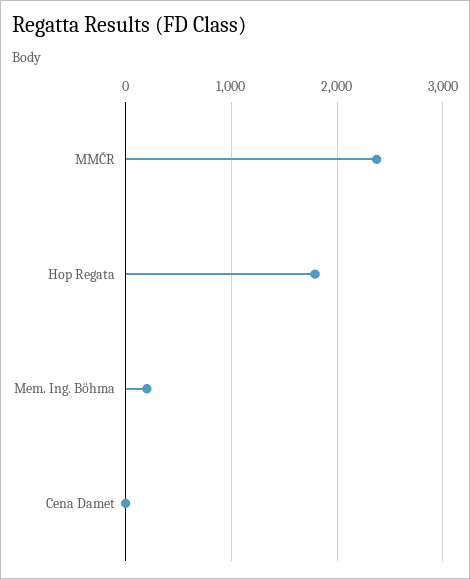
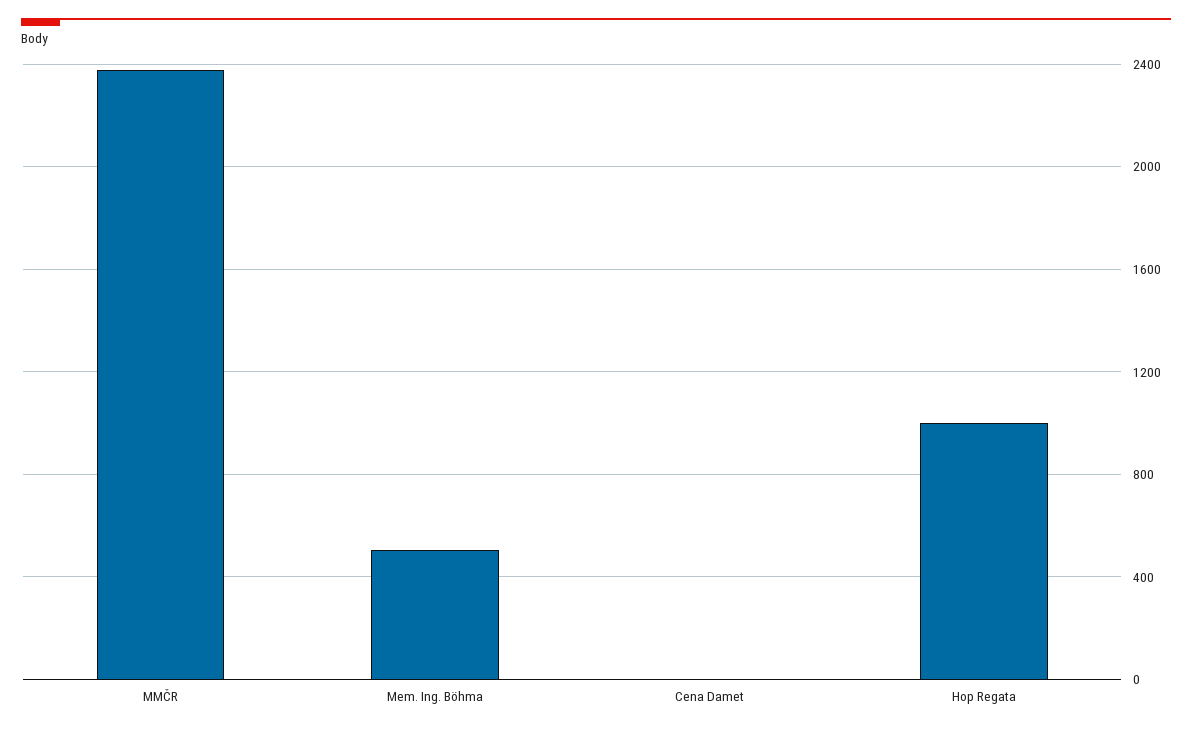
Hop Regata: 1800 -> 1000
Mem. Ing. Böhma: 200 -> 500

